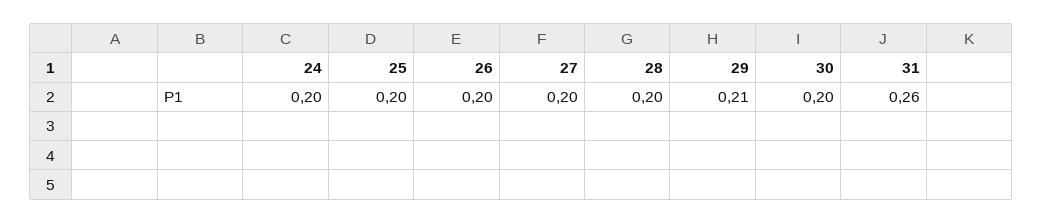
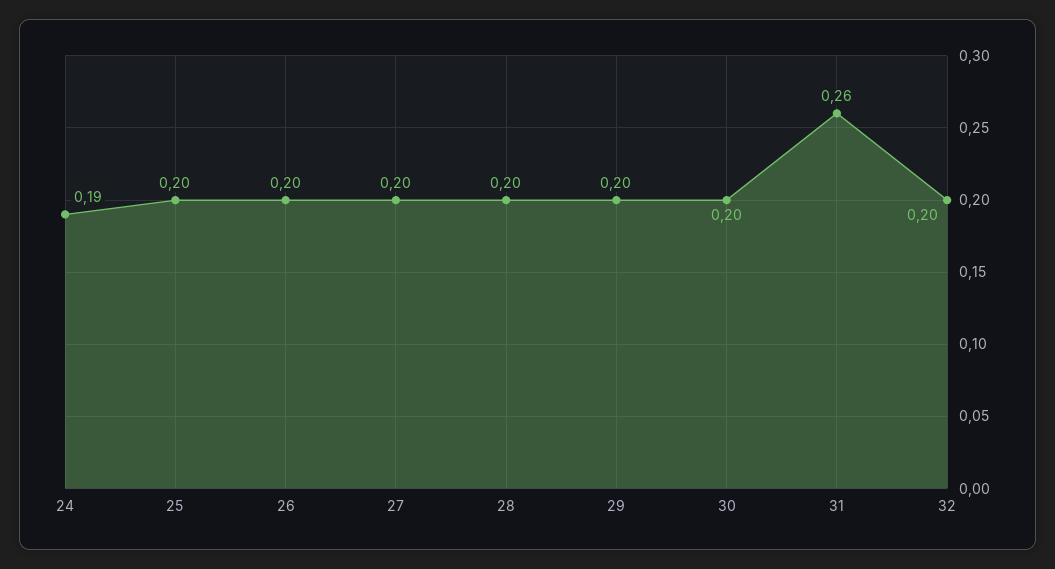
24: 0.2 -> 0.19
29: 0.21 -> 0.2
32: none -> 0.2

